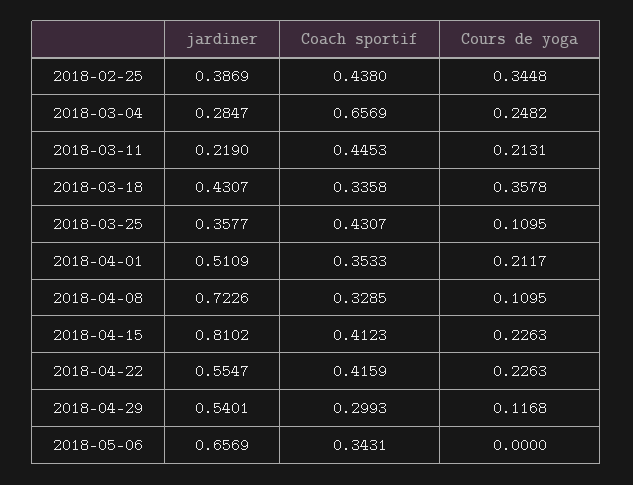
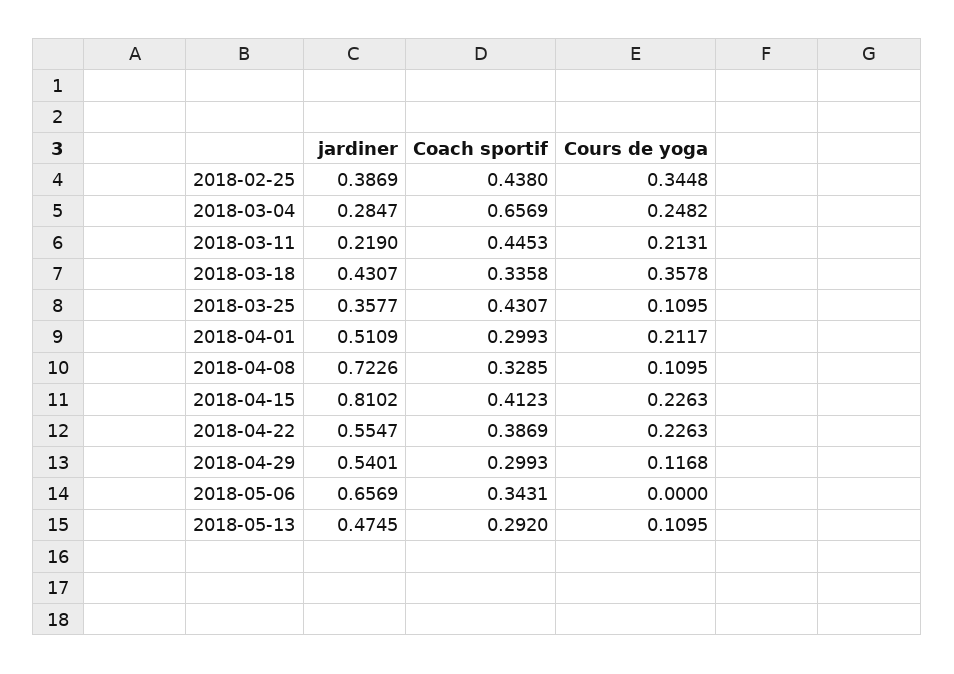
Coach sportif, 2018-04-01: 0.3533 -> 0.2993
Coach sportif, 2018-04-22: 0.4159 -> 0.3869
jardiner, 2018-05-13: none -> 0.4745
Coach sportif, 2018-05-13: none -> 0.292
Cours de yoga, 2018-05-13: none -> 0.1095

